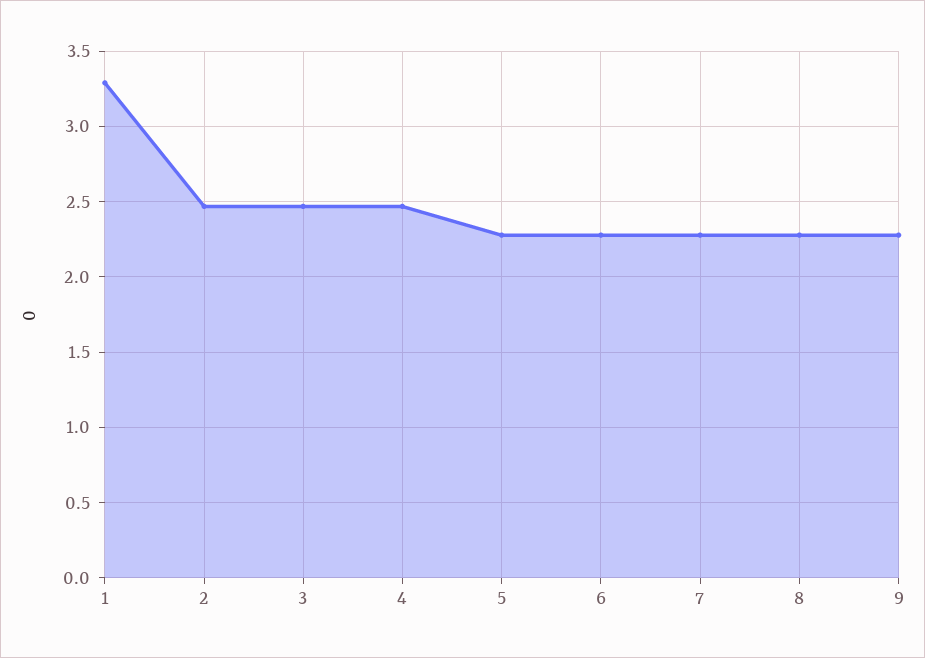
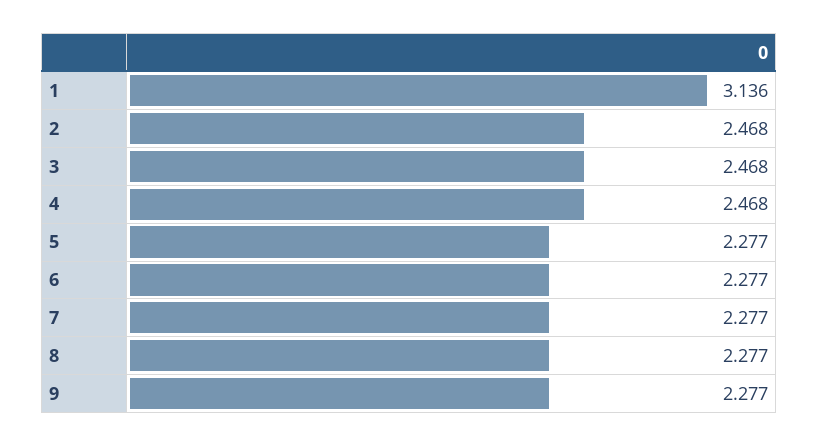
1: 3.3 -> 3.136

